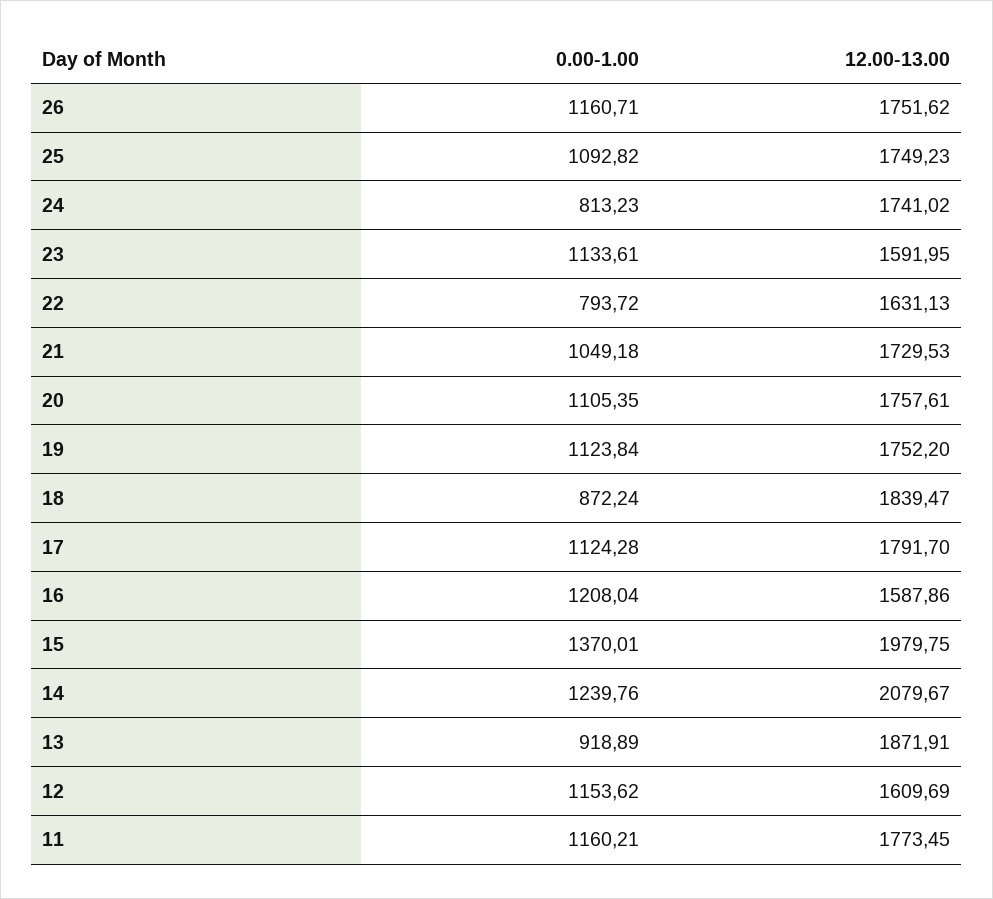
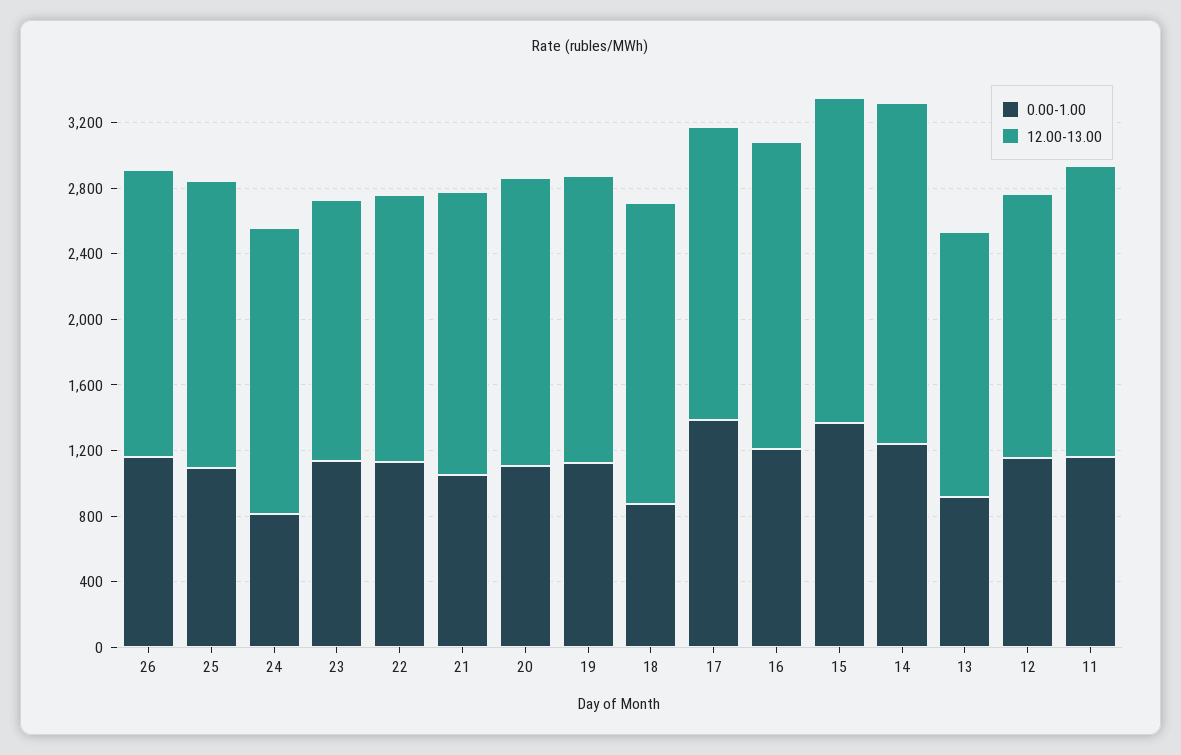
0.00-1.00, 22: 793.72 -> 1100
0.00-1.00, 17: 1124.28 -> 1400
12.00-13.00, 16: 1587.86 -> 1900
12.00-13.00, 13: 1871.91 -> 1600

